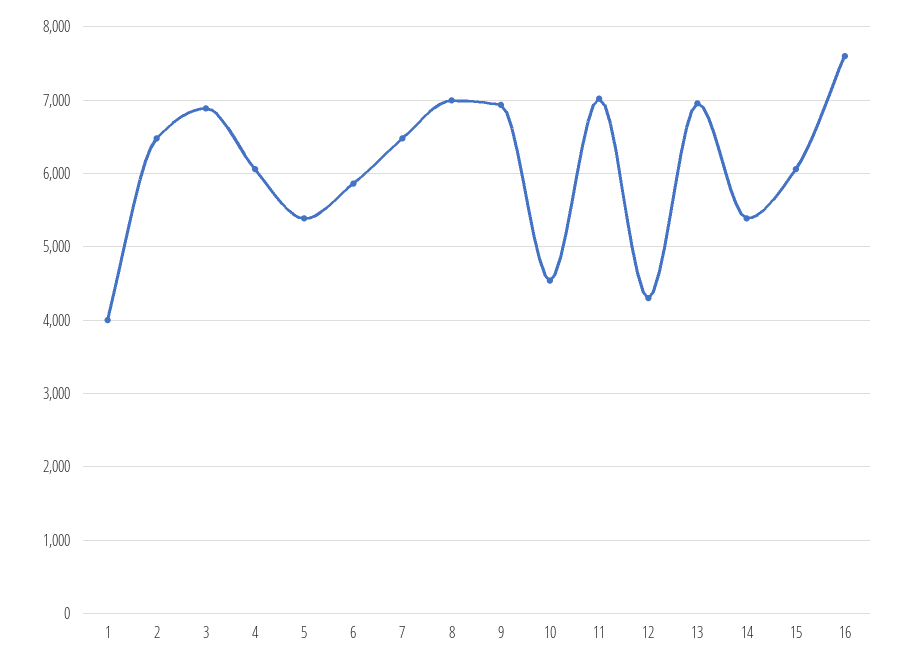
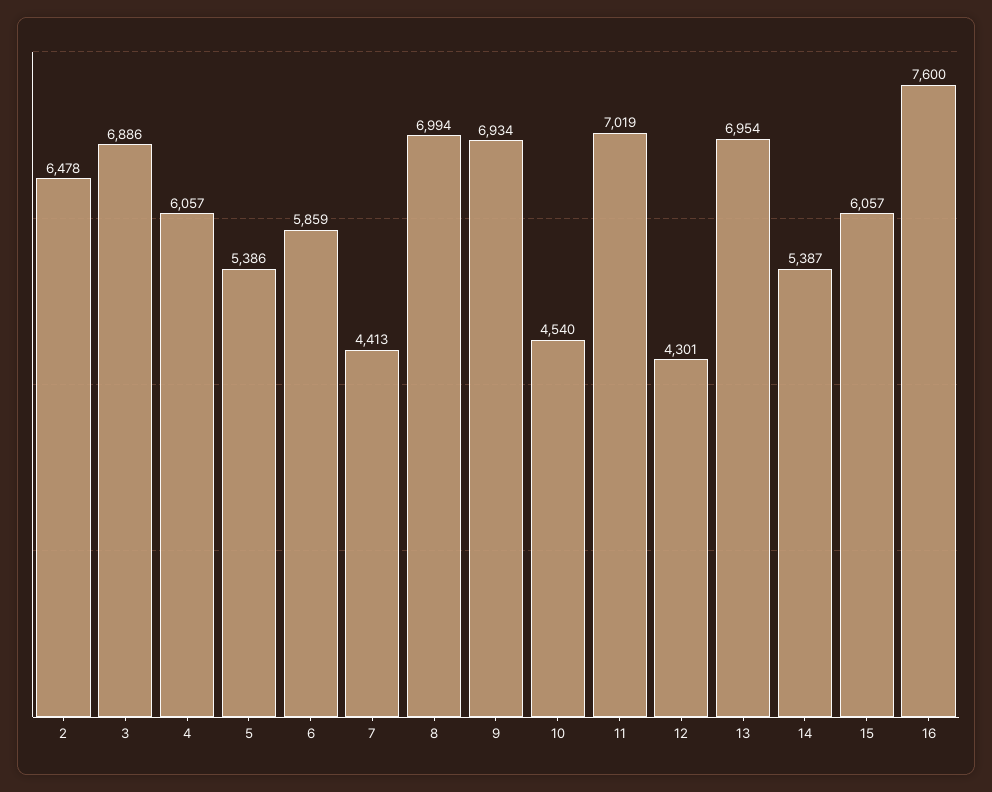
1: 4000 -> none
7: 6500 -> 4413

